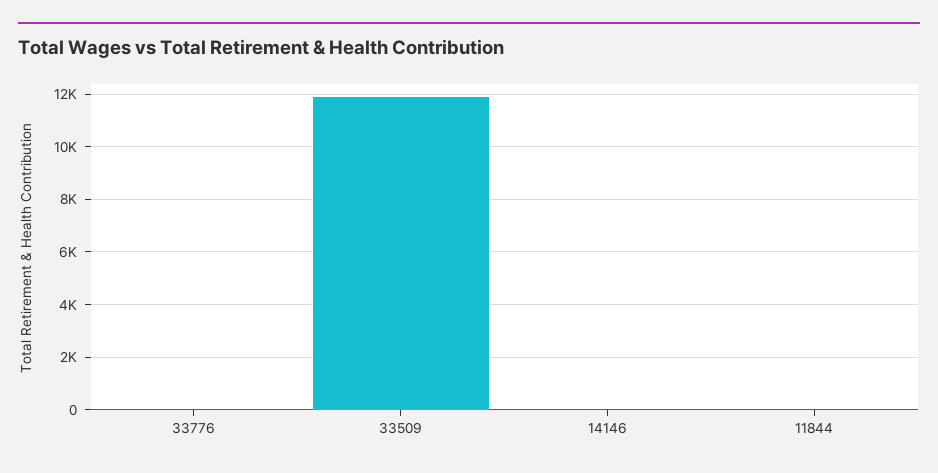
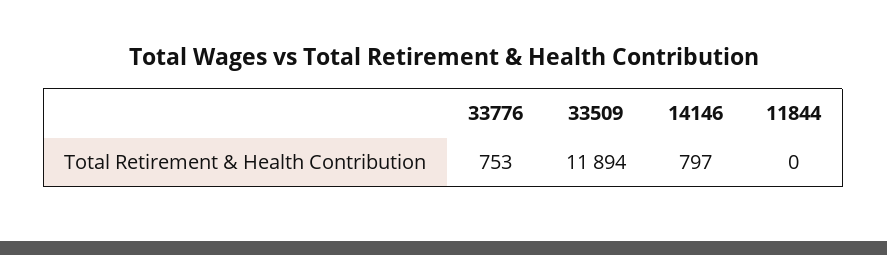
33776: 0 -> 753
14146: 0 -> 797

